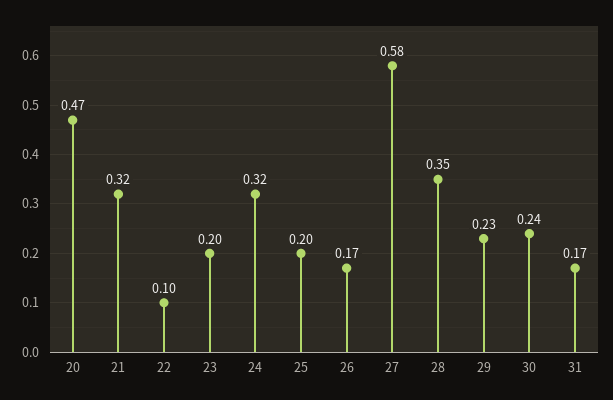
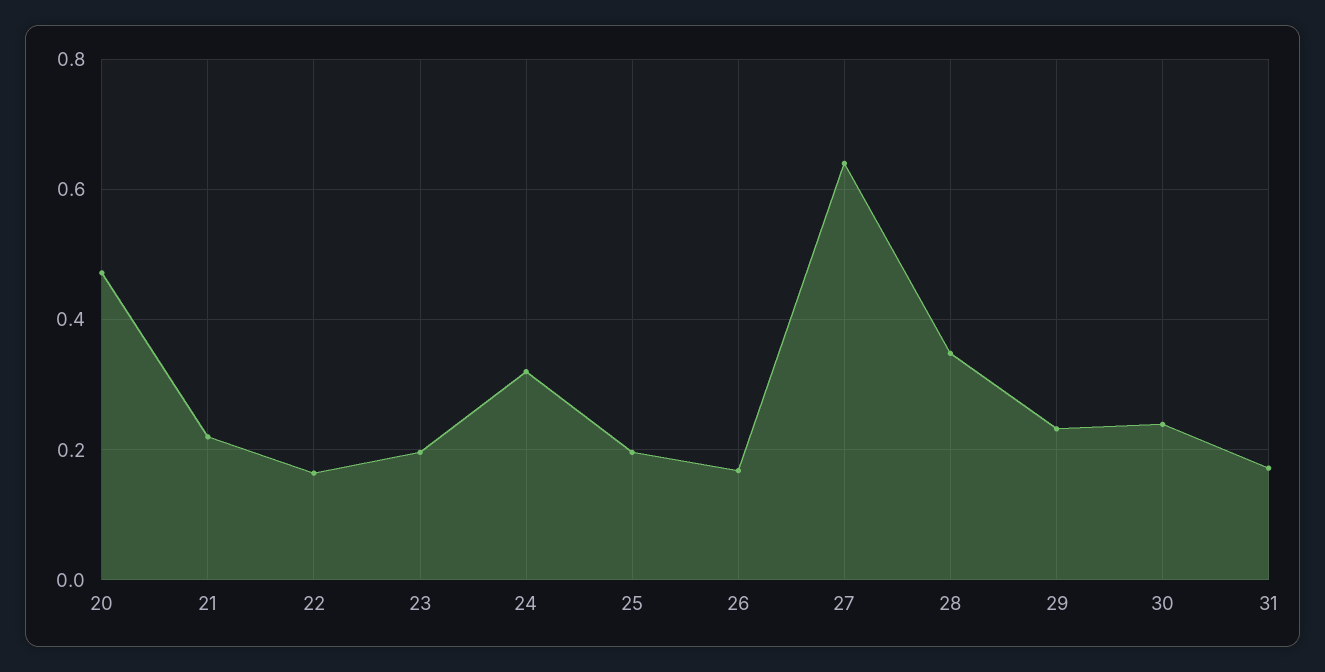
21: 0.32 -> 0.22
22: 0.1 -> 0.16
27: 0.58 -> 0.64

